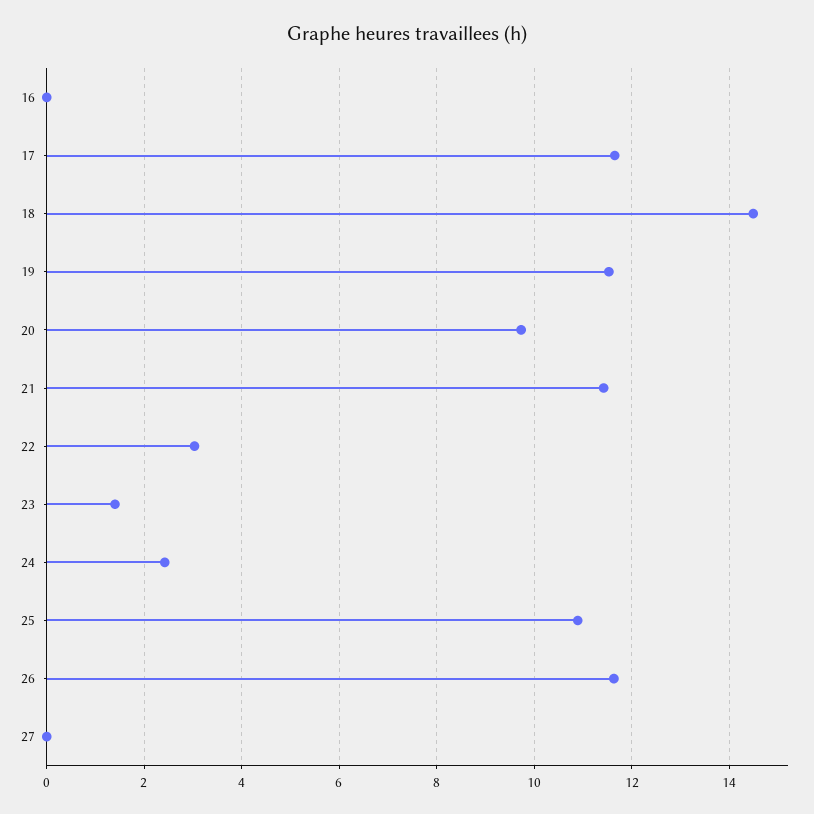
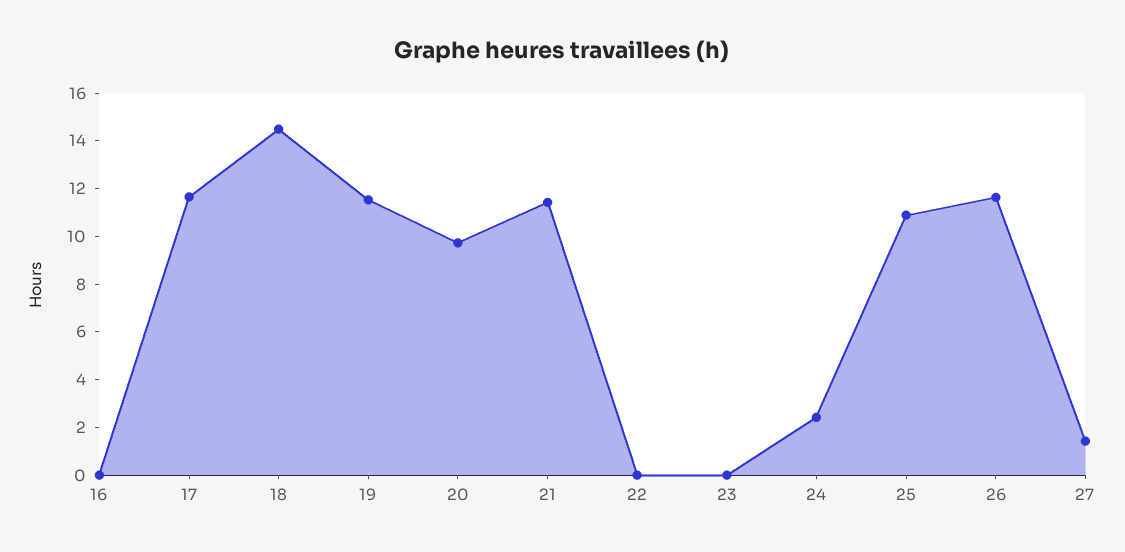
22: 3 -> 0
23: 1.4 -> 0
27: 0 -> 1.5

